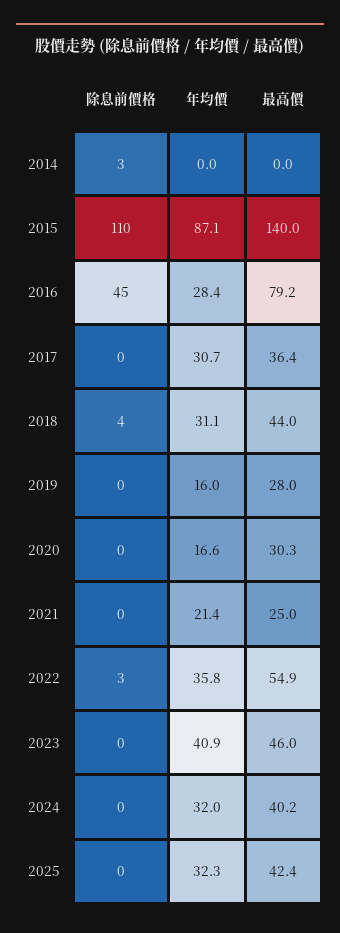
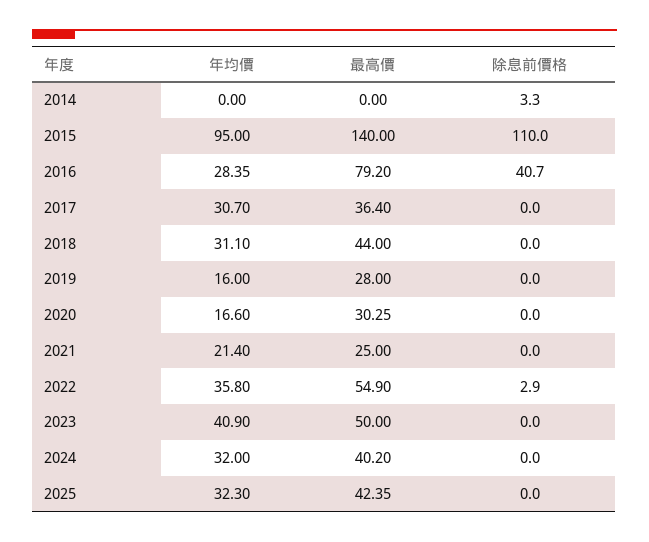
年均價, 2015: 87.1 -> 95
除息前價格, 2016: 45 -> 40.7
除息前價格, 2018: 4 -> 0
最高價, 2023: 46 -> 50

